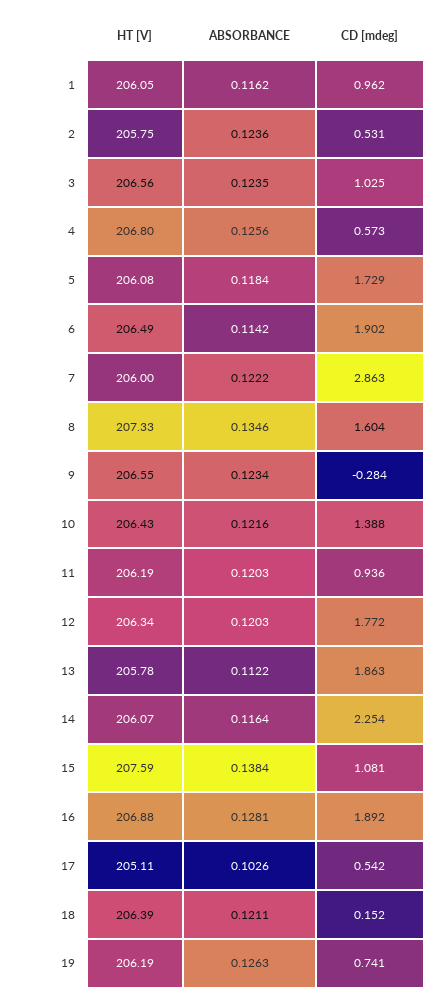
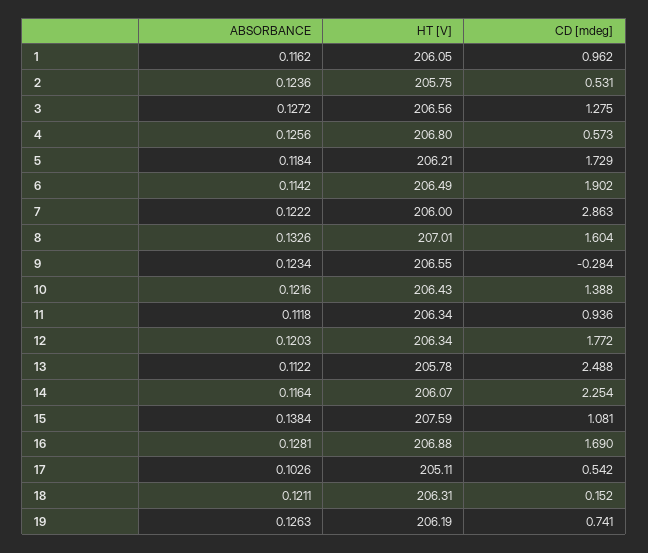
ABSORBANCE, 3: 0.1235 -> 0.1272
CD [mdeg], 3: 1.025 -> 1.275
HT [V], 5: 206.08 -> 206.21
HT [V], 8: 207.33 -> 207.01
ABSORBANCE, 8: 0.1346 -> 0.1326
HT [V], 11: 206.19 -> 206.34
ABSORBANCE, 11: 0.1203 -> 0.1118
CD [mdeg], 13: 1.863 -> 2.488
CD [mdeg], 16: 1.892 -> 1.69
HT [V], 18: 206.39 -> 206.31

